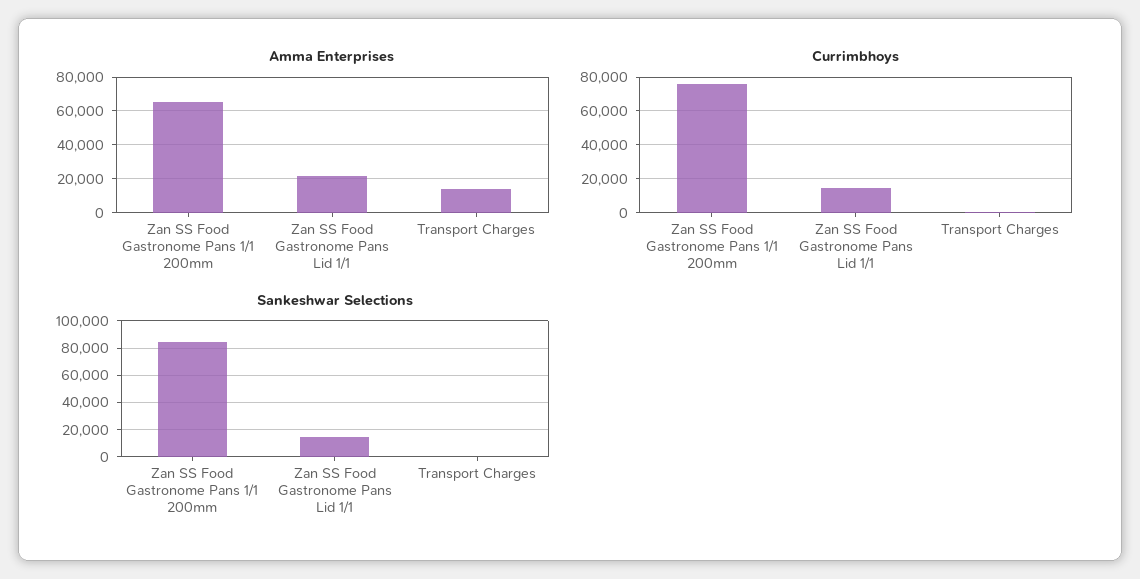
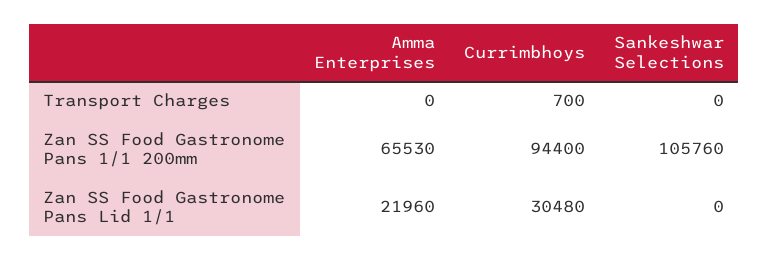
Amma Enterprises, Transport Charges: 15000 -> 0
Currimbhoys, Zan SS Food Gastronome Pans 1/1 200mm: 75000 -> 94400
Currimbhoys, Zan SS Food Gastronome Pans Lid 1/1: 15000 -> 30480
Sankeshwar Selections, Zan SS Food Gastronome Pans 1/1 200mm: 85000 -> 105760
Sankeshwar Selections, Zan SS Food Gastronome Pans Lid 1/1: 15000 -> 0

